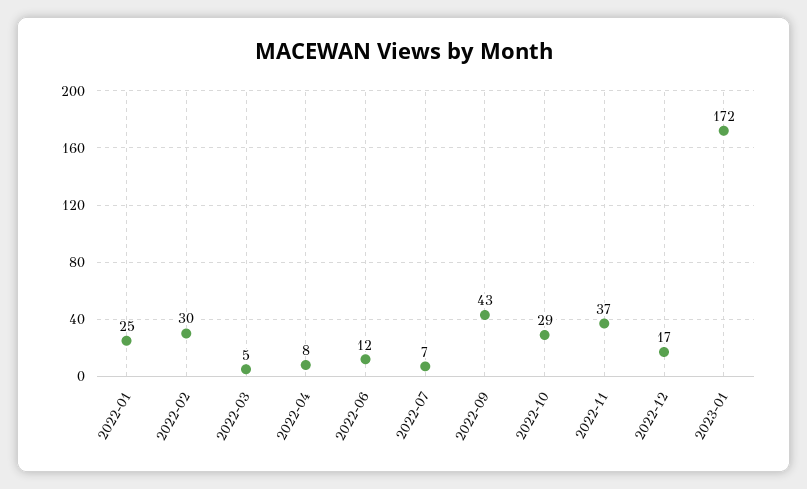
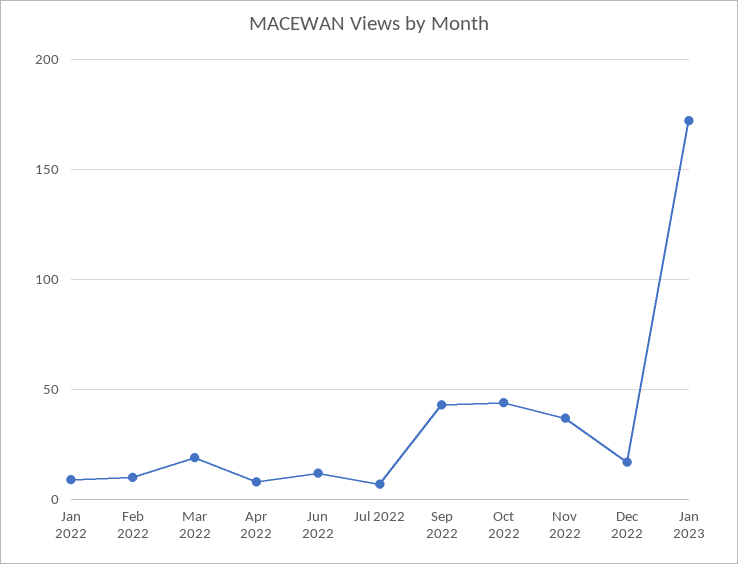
2022-01: 25 -> 10
2022-02: 30 -> 10
2022-03: 5 -> 20
2022-10: 29 -> 45

